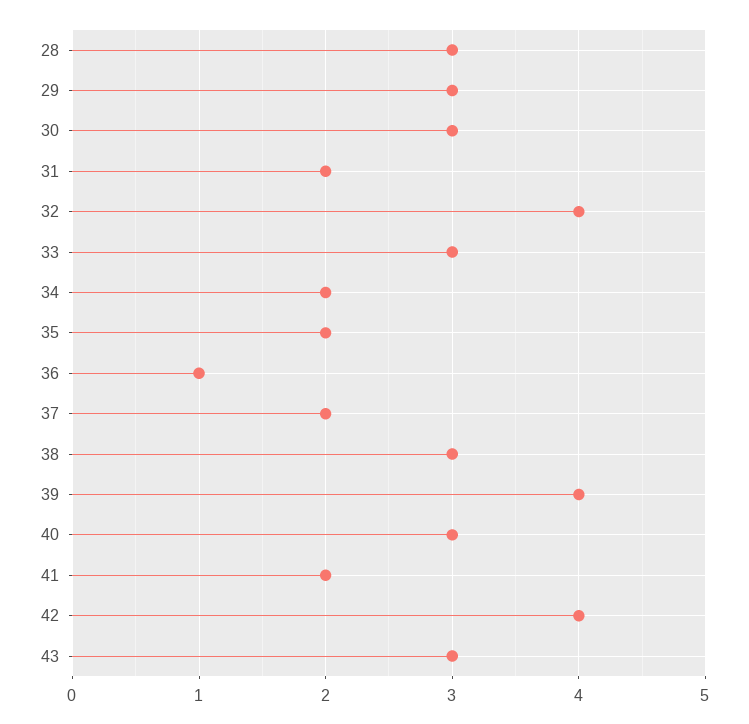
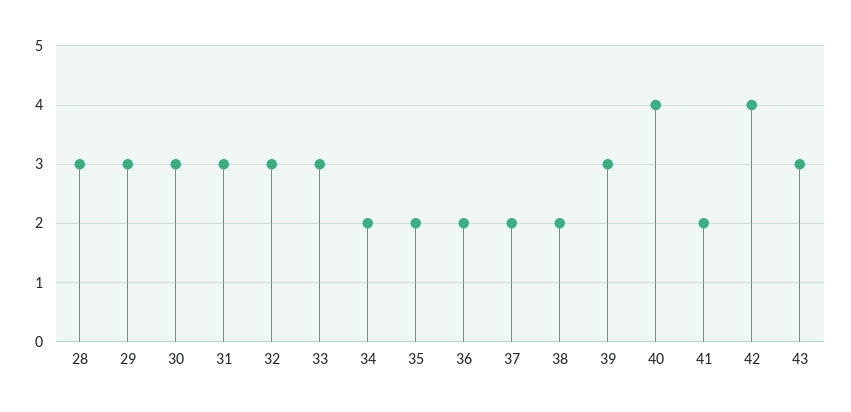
31: 2 -> 3
32: 4 -> 3
36: 1 -> 2
38: 3 -> 2
39: 4 -> 3
40: 3 -> 4

